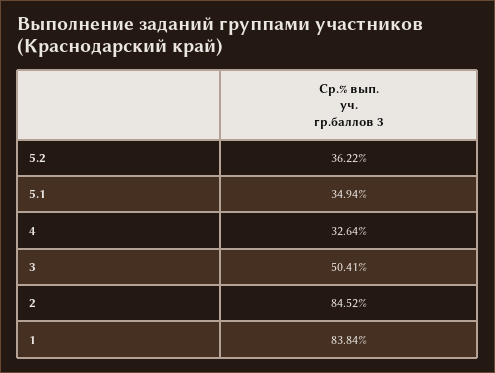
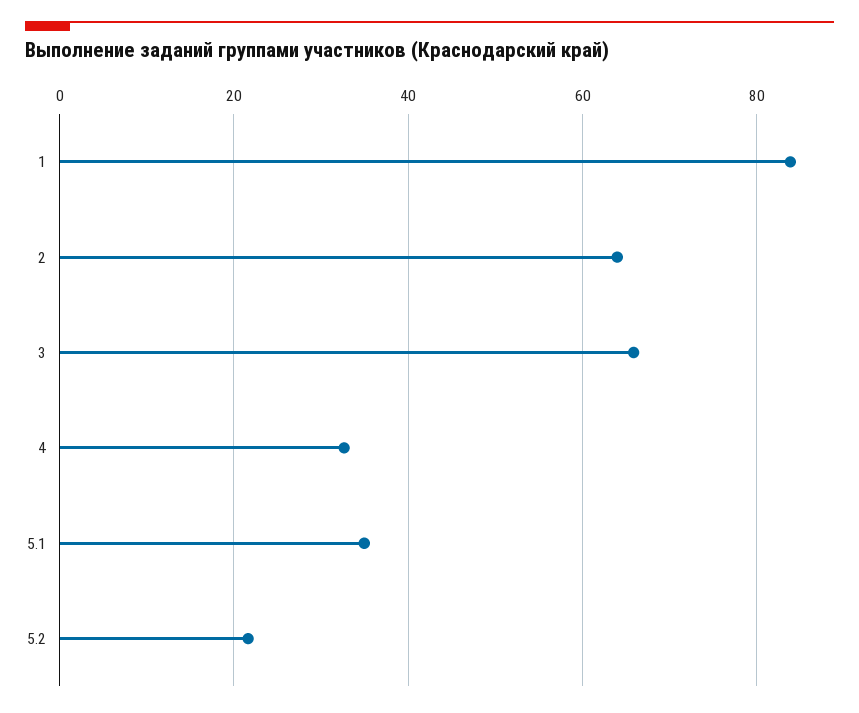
5.2: 36.22 -> 22
3: 50.41 -> 66
2: 84.52 -> 64

